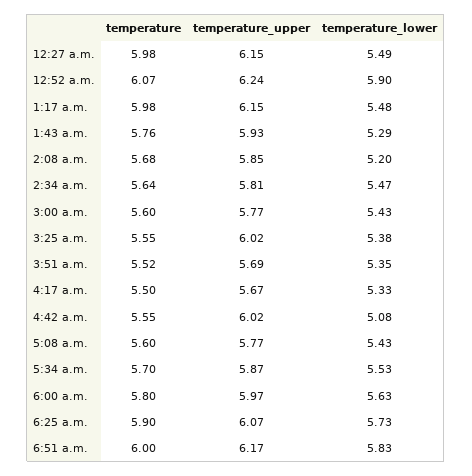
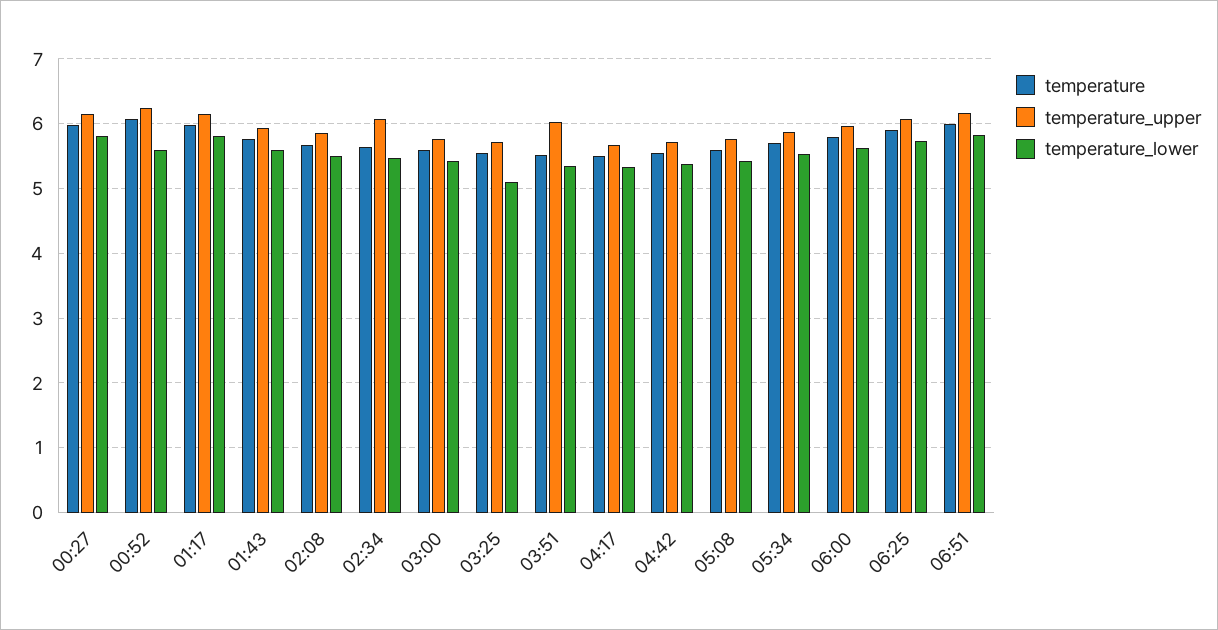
temperature_lower, 12:27 a.m.: 5.49 -> 5.8
temperature_lower, 12:52 a.m.: 5.9 -> 5.6
temperature_lower, 1:17 a.m.: 5.48 -> 5.8
temperature_lower, 1:43 a.m.: 5.29 -> 5.6
temperature_lower, 2:08 a.m.: 5.2 -> 5.5
temperature_upper, 2:34 a.m.: 5.81 -> 6.1
temperature_upper, 3:25 a.m.: 6.02 -> 5.7
temperature_lower, 3:25 a.m.: 5.38 -> 5.1
temperature_upper, 3:51 a.m.: 5.69 -> 6
temperature_upper, 4:42 a.m.: 6.02 -> 5.7
temperature_lower, 4:42 a.m.: 5.08 -> 5.4

